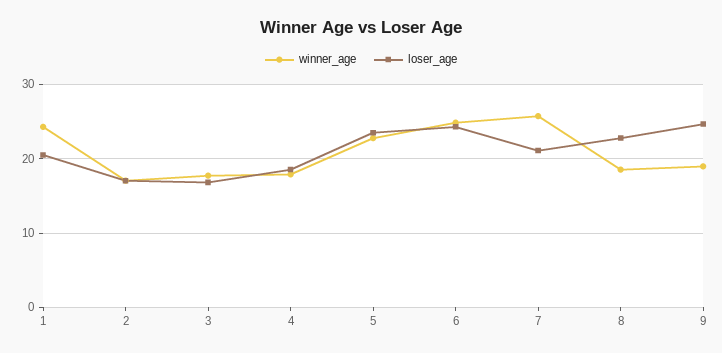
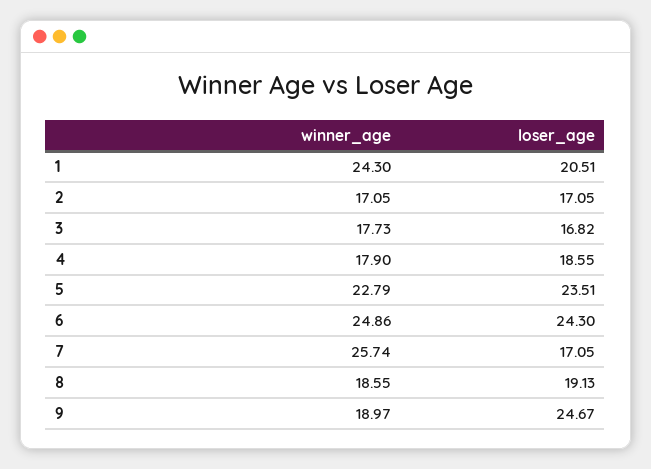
loser_age, 7: 21 -> 17.05
loser_age, 8: 23 -> 19.13

